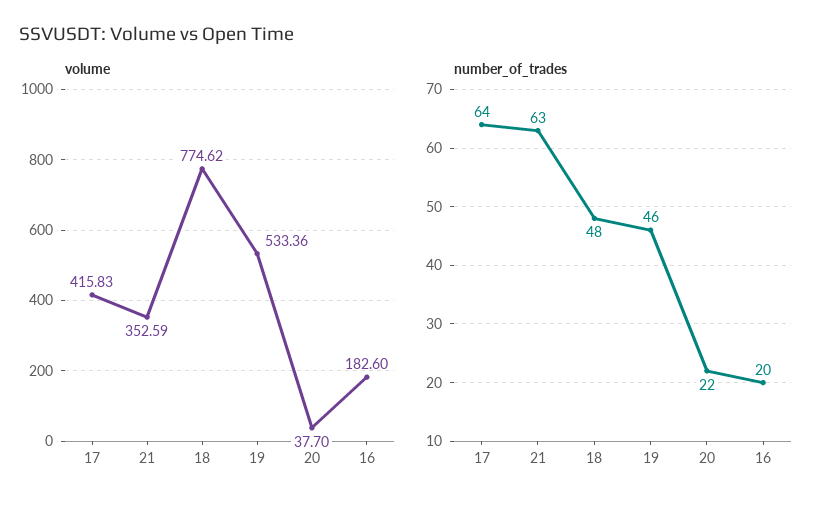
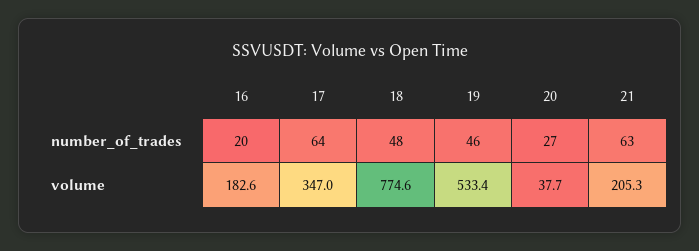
volume, 17: 415.83 -> 347
volume, 21: 352.59 -> 205.3
number_of_trades, 20: 22 -> 27

